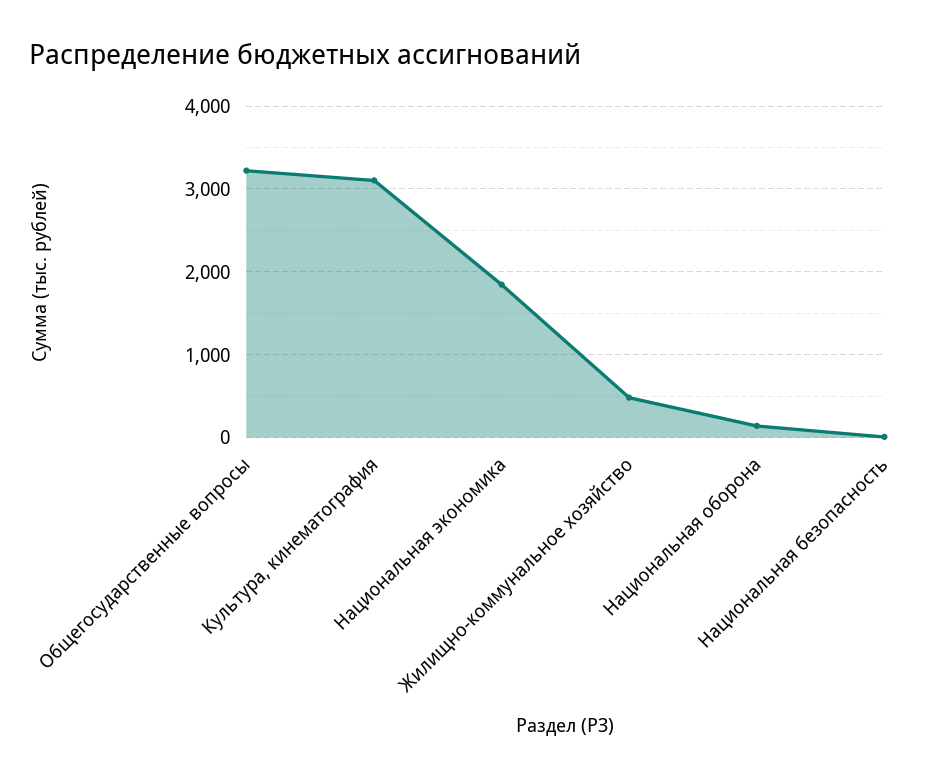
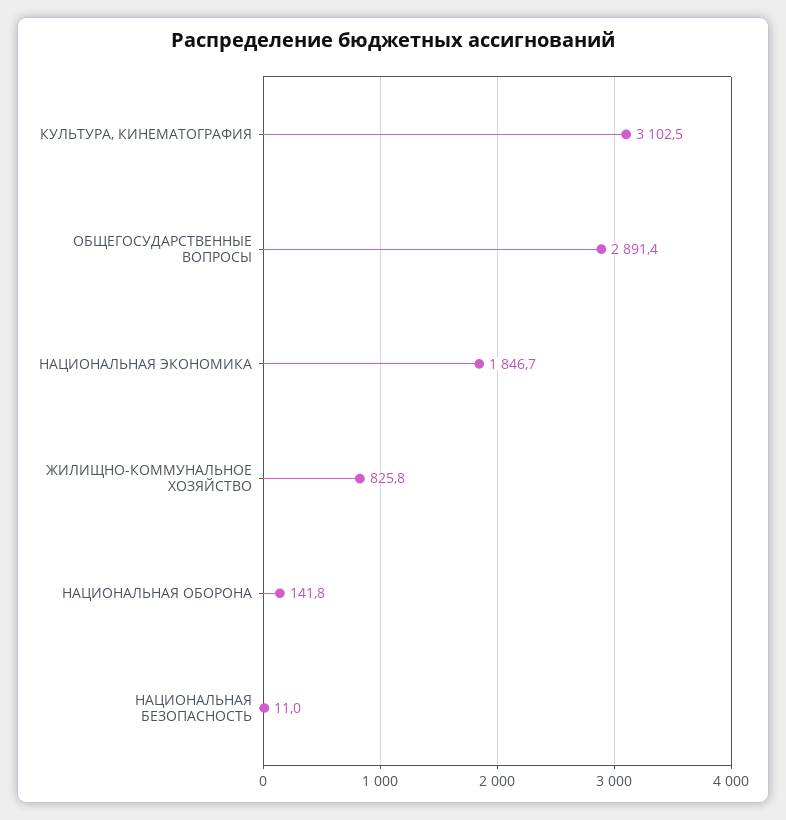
Общегосударственные вопросы: 3200 -> 2891.4
Жилищно-коммунальное хозяйство: 500 -> 825.8

